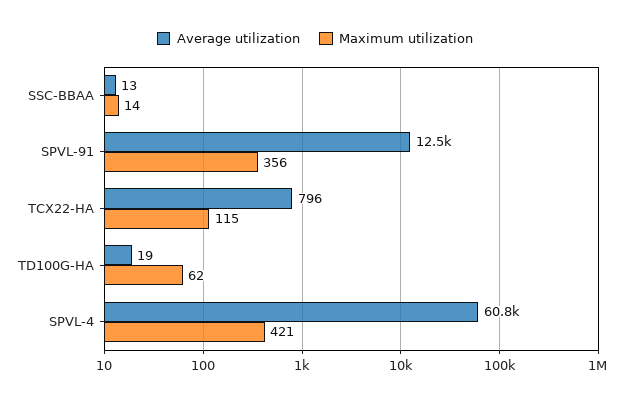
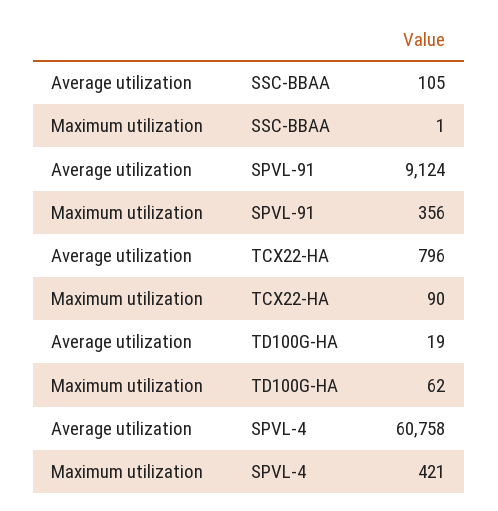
Average utilization, SSC-BBAA: 13 -> 105
Maximum utilization, SSC-BBAA: 14 -> 1
Average utilization, SPVL-91: 12500 -> 9124
Maximum utilization, TCX22-HA: 115 -> 90

